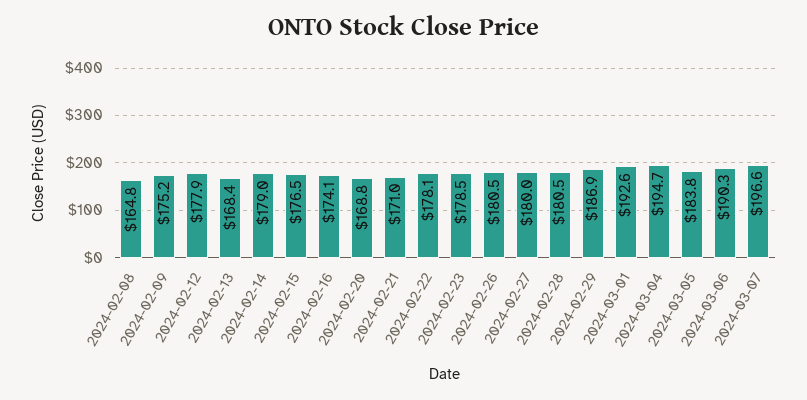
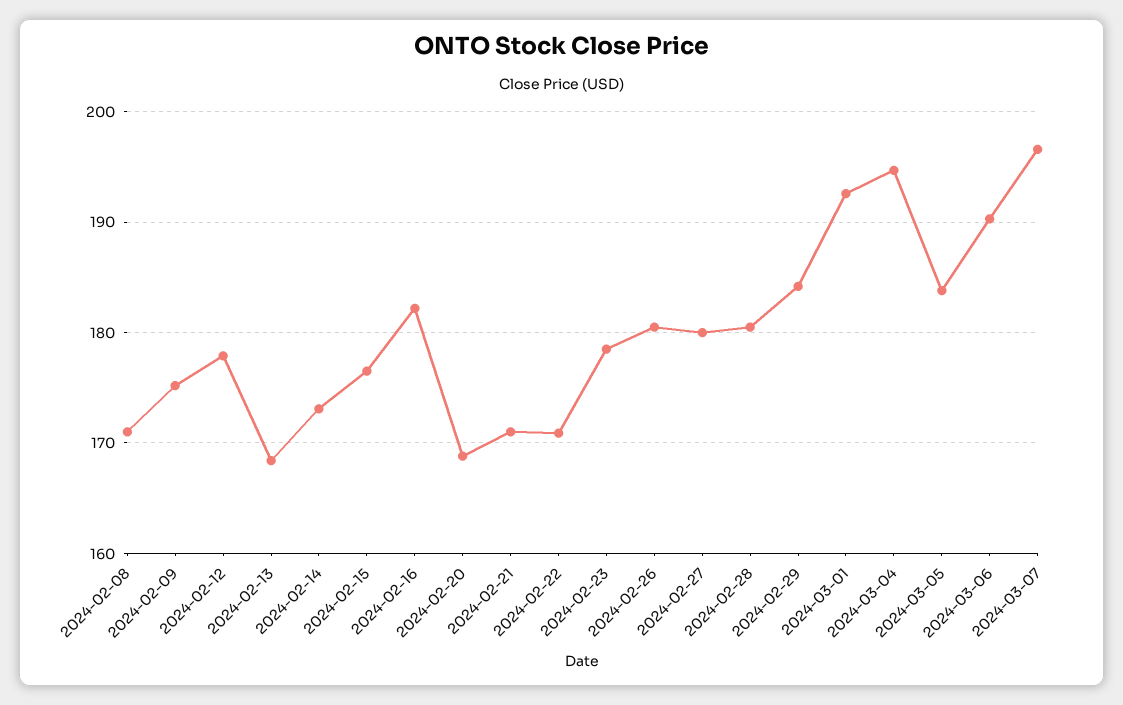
2024-02-08: 164.8 -> 171
2024-02-14: 179 -> 173
2024-02-16: 174.1 -> 182
2024-02-22: 178.1 -> 171
2024-02-29: 186.9 -> 184

